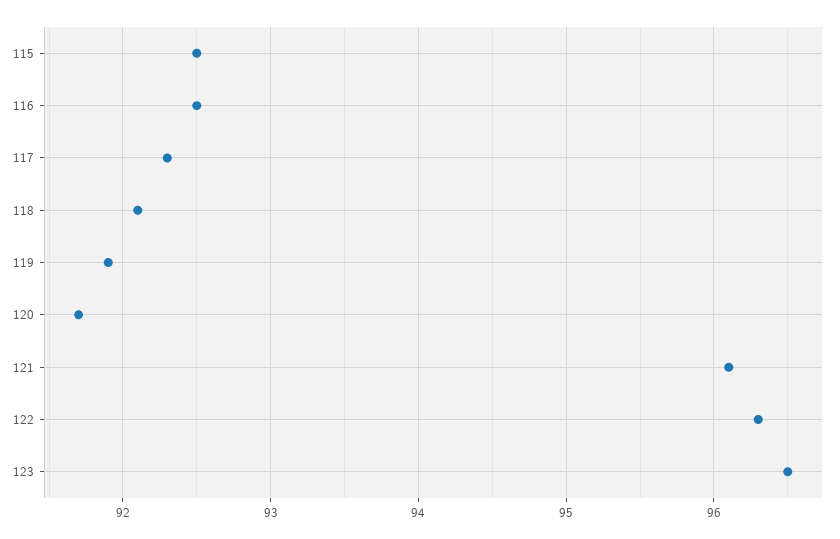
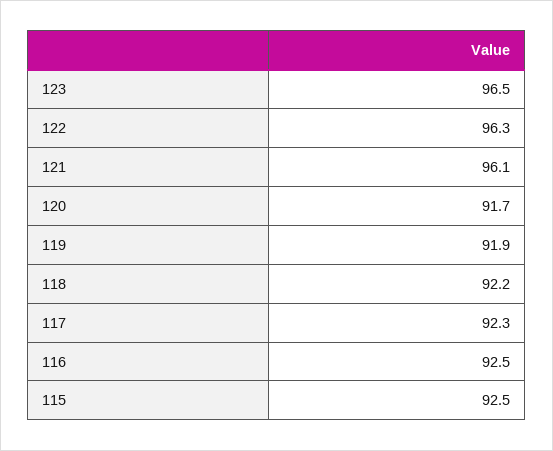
118: 92.1 -> 92.2

